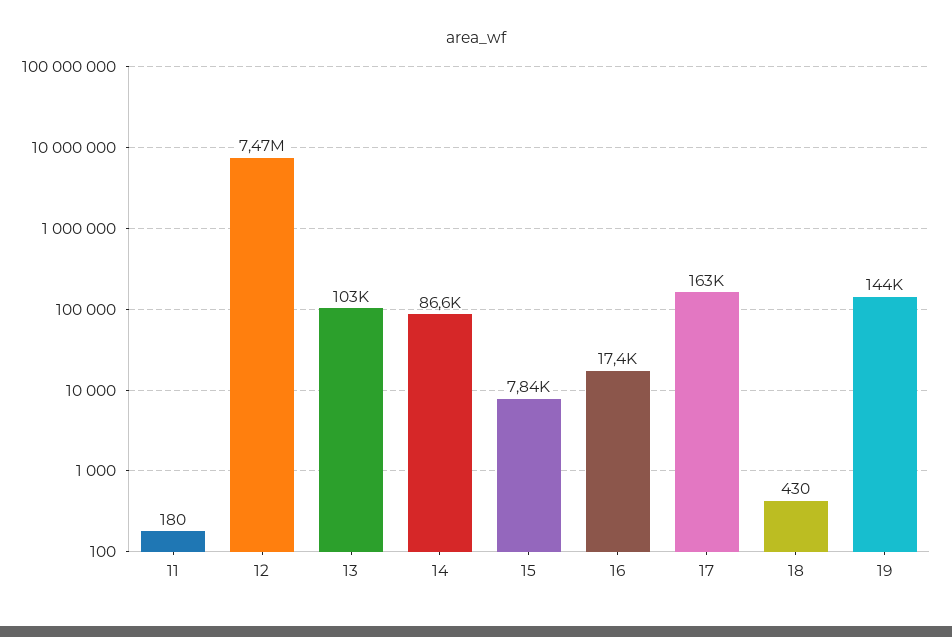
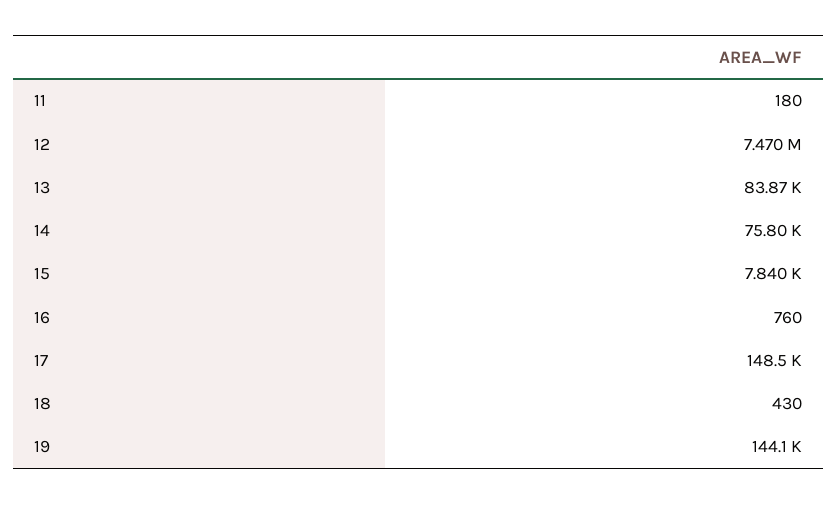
13: 103000 -> 83870
14: 86600 -> 75800
16: 17400 -> 760
17: 163000 -> 148500

